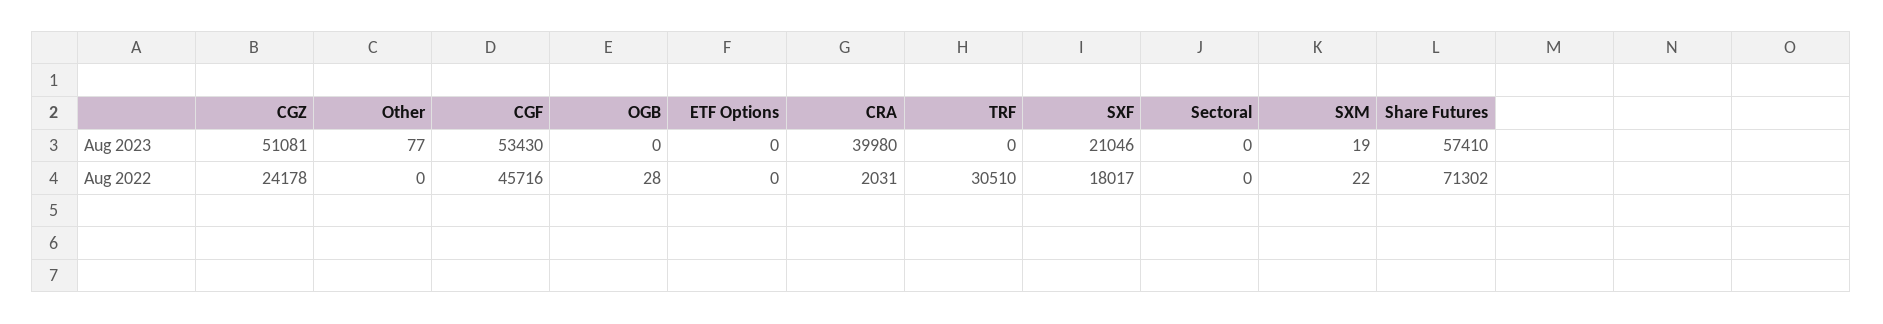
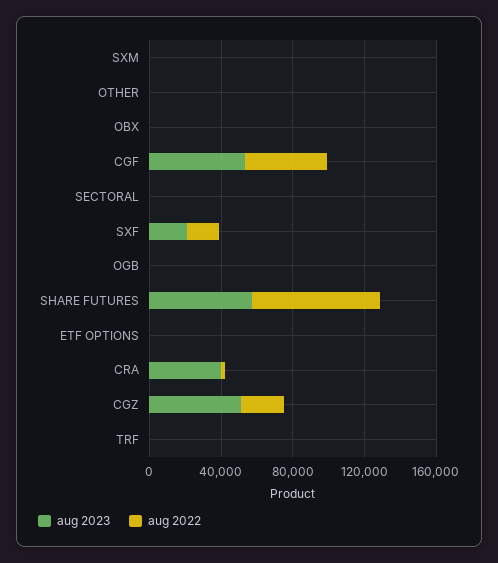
Aug 2022, TRF: 30510 -> 0
Aug 2023, OBX: none -> 0
Aug 2022, OBX: none -> 0

